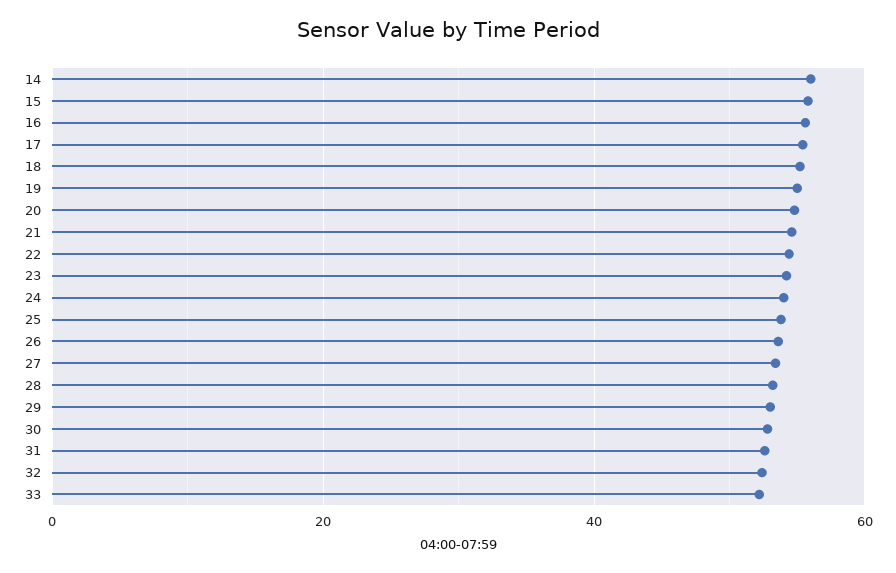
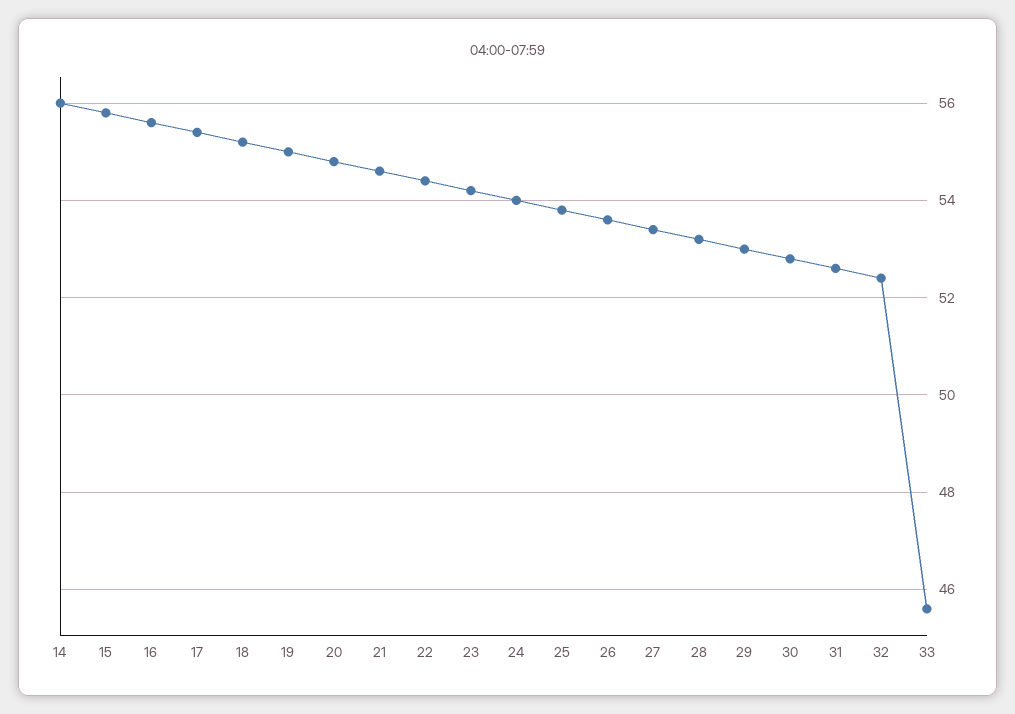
33: 52 -> 45.5

